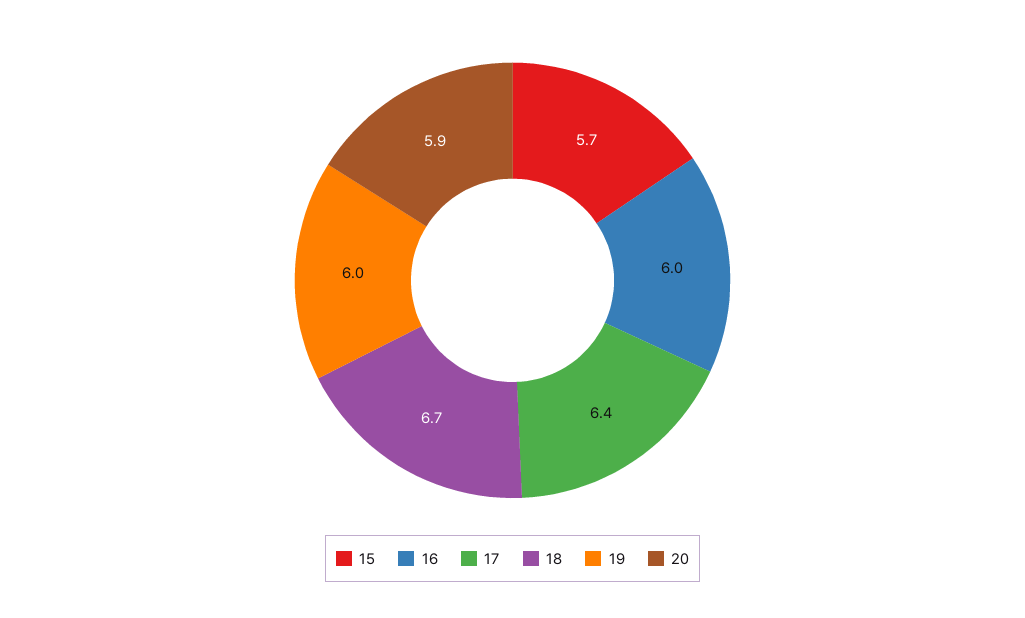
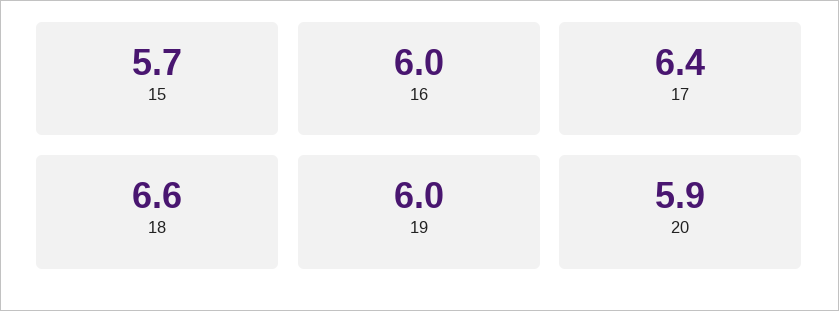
18: 6.7 -> 6.6

